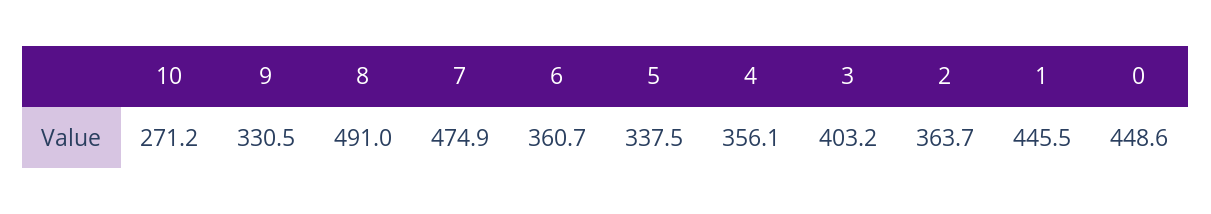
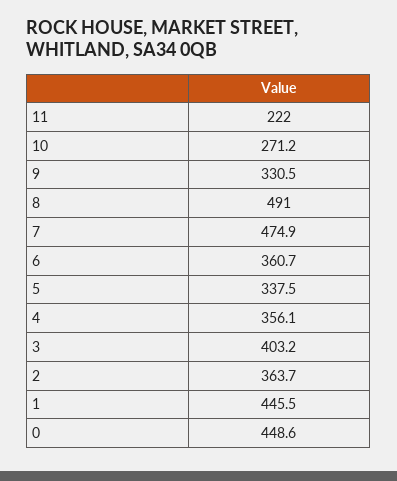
11: none -> 222

